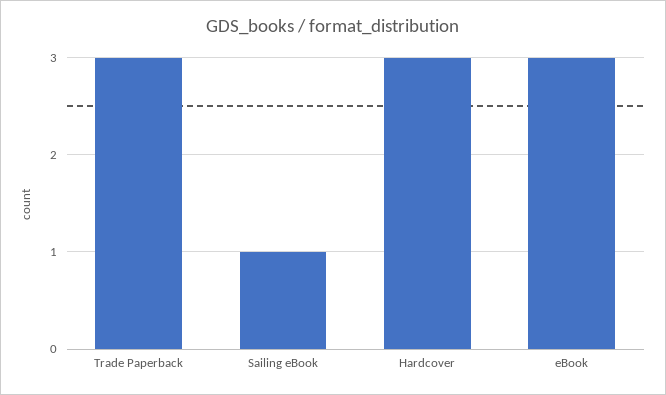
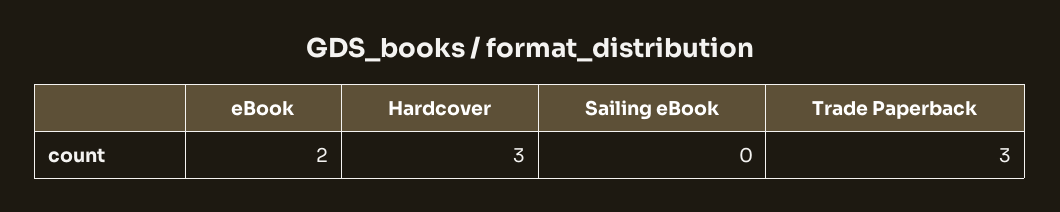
Sailing eBook: 1 -> 0
eBook: 3 -> 2

